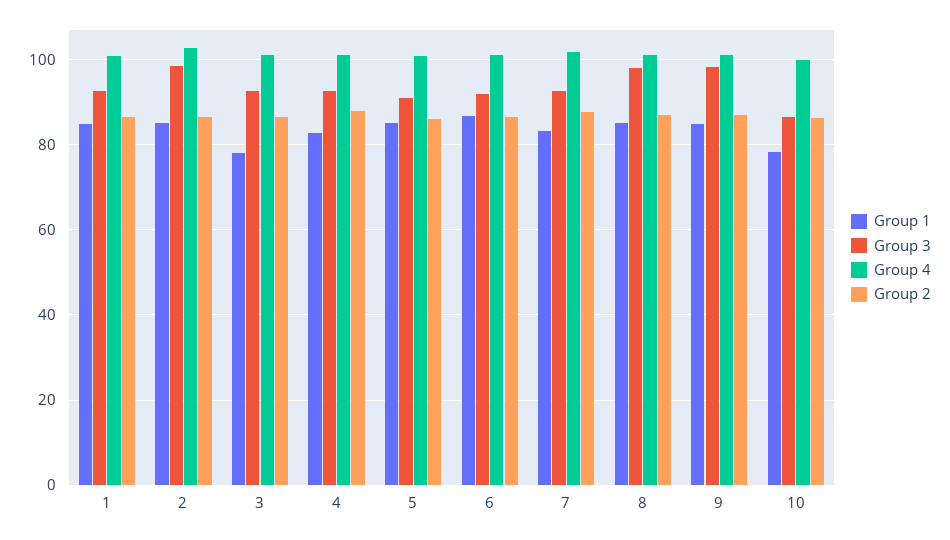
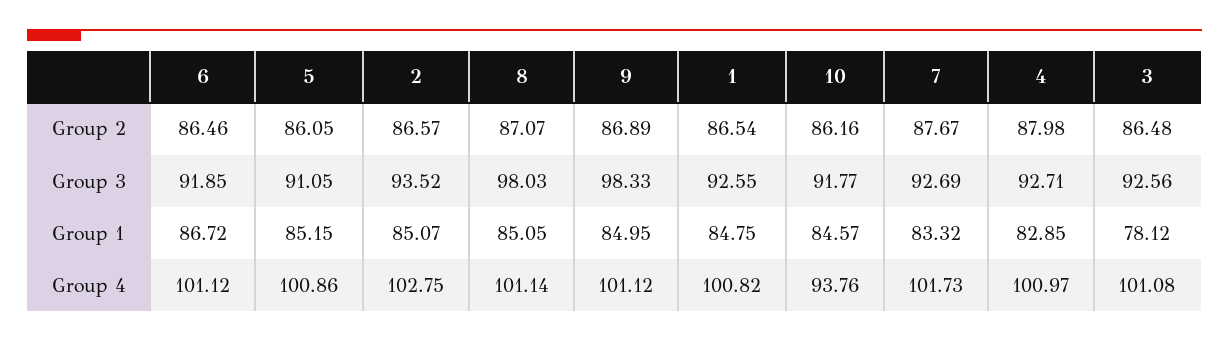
Group 3, 2: 98 -> 93.52
Group 1, 10: 78 -> 84.57
Group 3, 10: 86 -> 91.77
Group 4, 10: 100 -> 93.76

